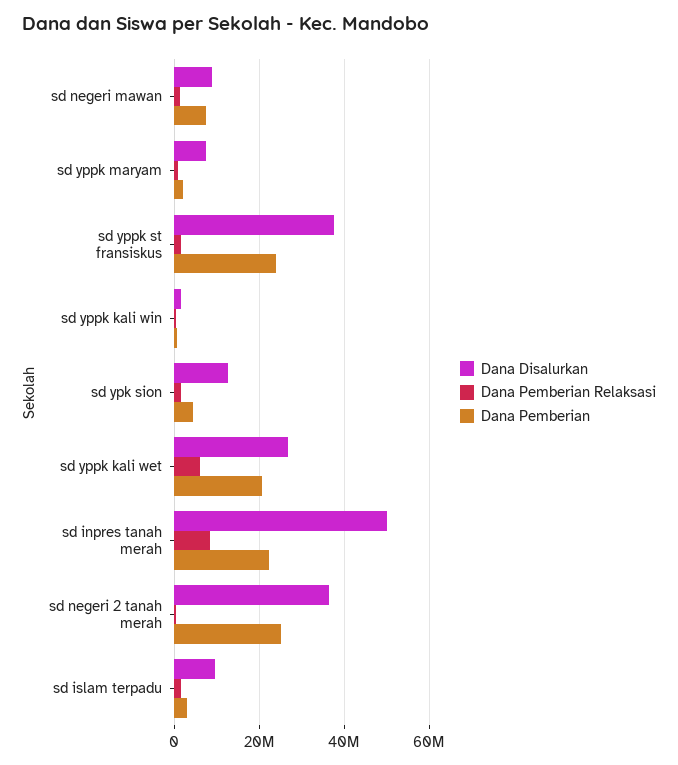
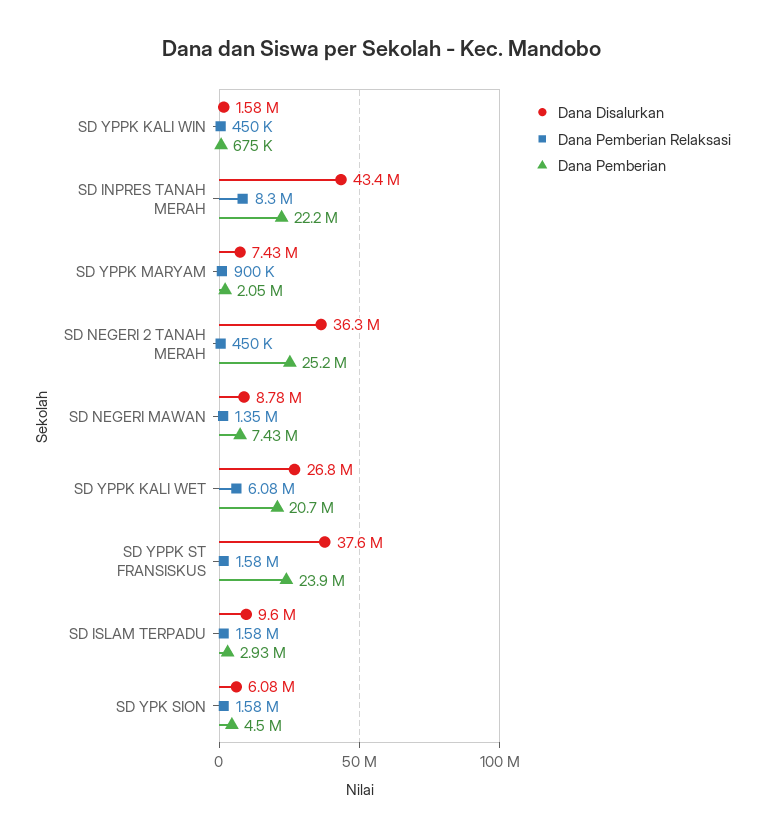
Dana Disalurkan, sd ypk sion: 12000000 -> 6080000
Dana Disalurkan, sd inpres tanah merah: 50000000 -> 43400000

